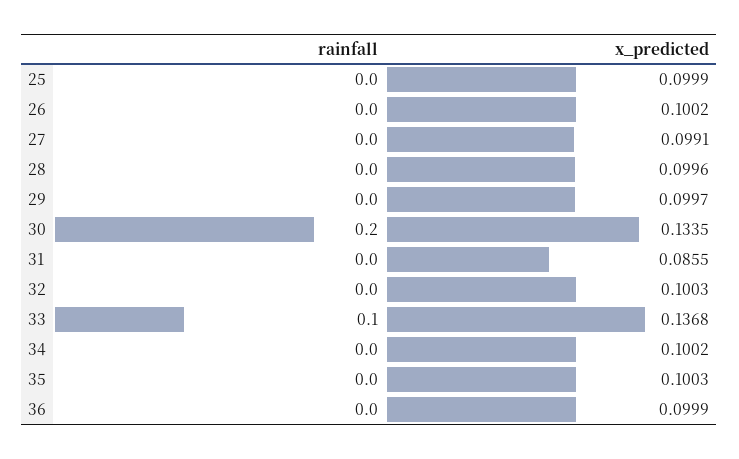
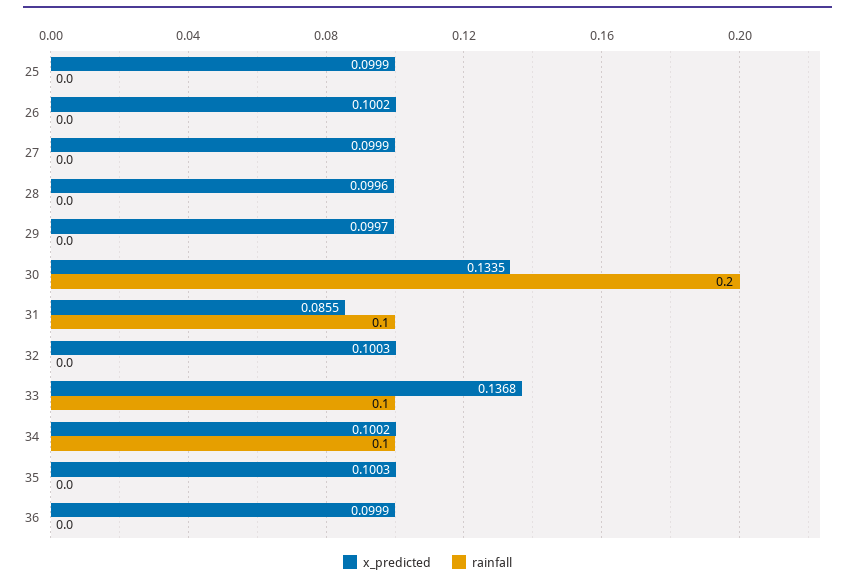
x_predicted, 27: 0.0991 -> 0.0999
rainfall, 31: 0 -> 0.1
rainfall, 34: 0 -> 0.1

